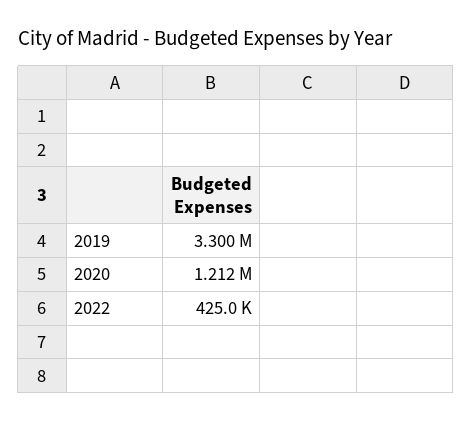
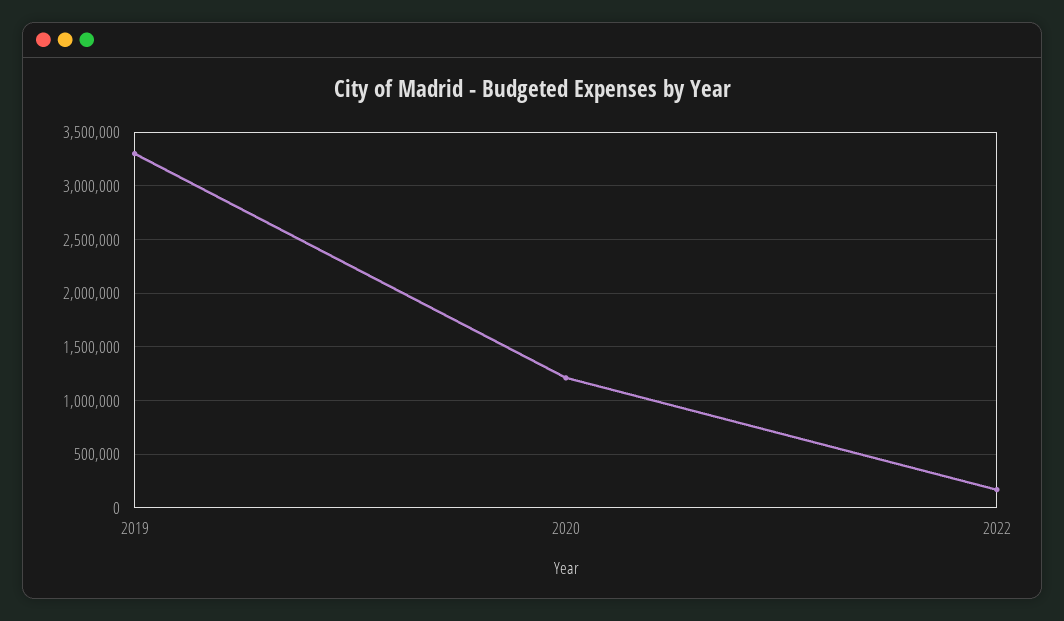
2022: 425000 -> 200000

